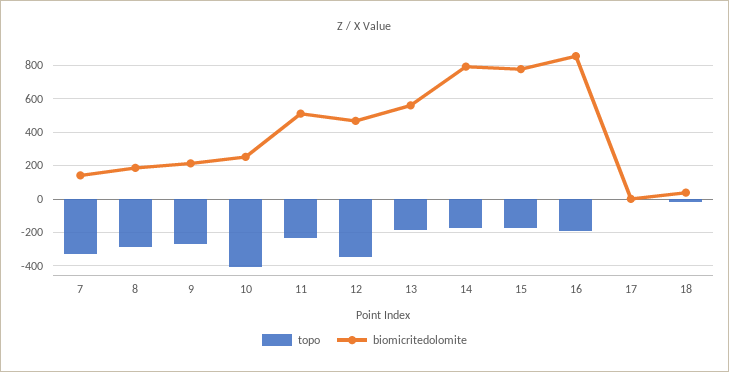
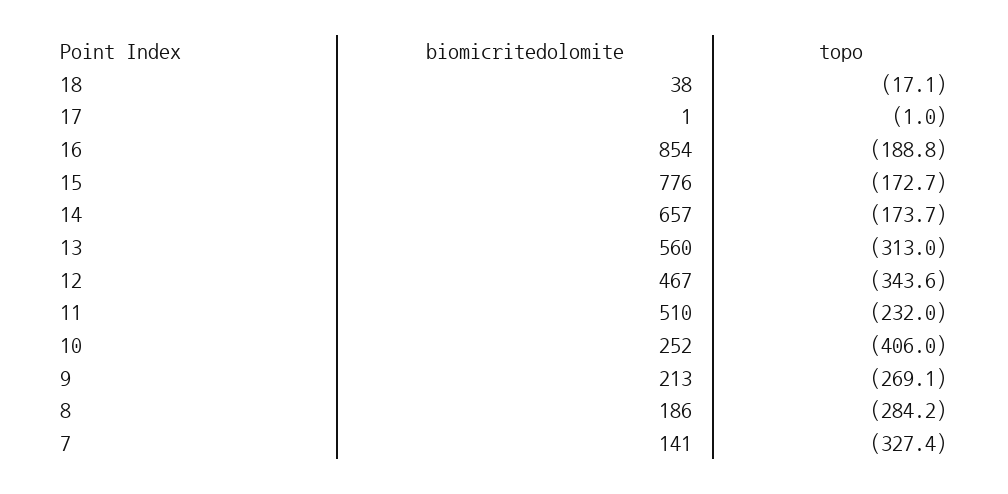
topo, 13: -200 -> -313
biomicritedolomite, 14: 800 -> 657

